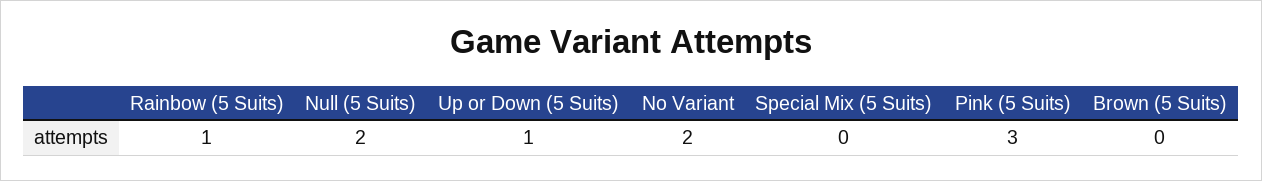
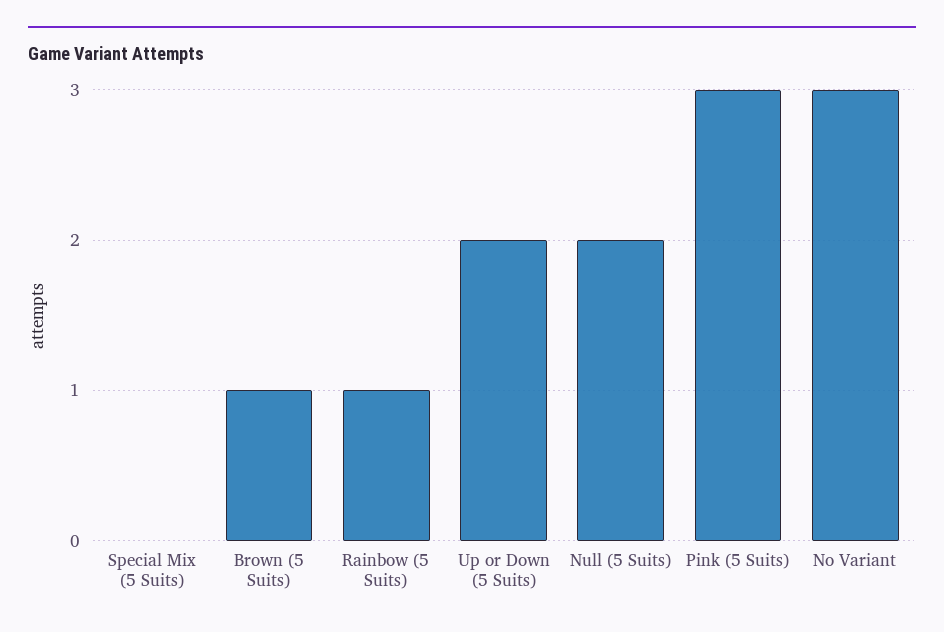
Up or Down (5 Suits): 1 -> 2
No Variant: 2 -> 3
Brown (5 Suits): 0 -> 1

